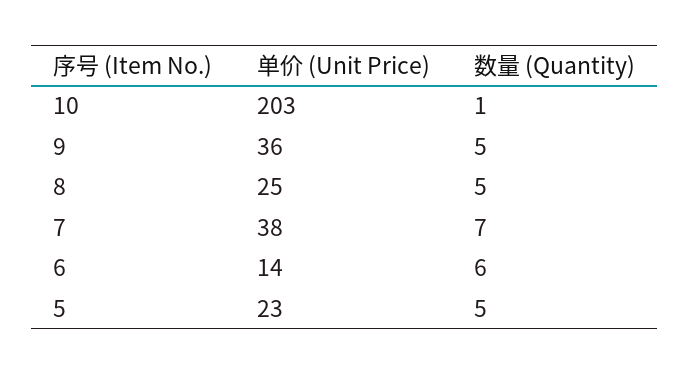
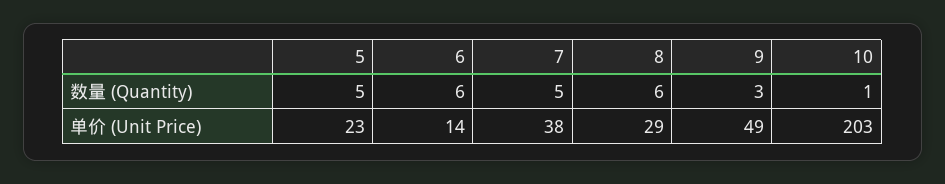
单价 (Unit Price), 9: 36 -> 49
数量 (Quantity), 9: 5 -> 3
单价 (Unit Price), 8: 25 -> 29
数量 (Quantity), 8: 5 -> 6
数量 (Quantity), 7: 7 -> 5

